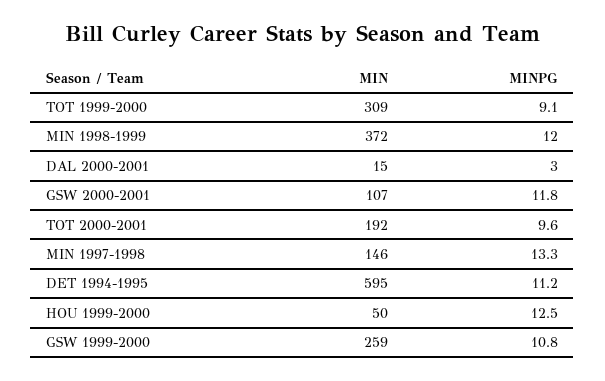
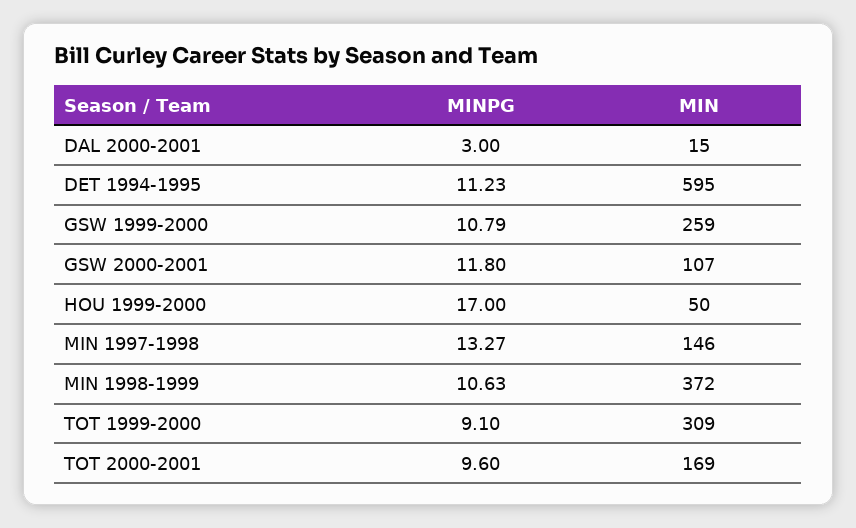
MINPG, MIN 1998-1999: 12 -> 10.63
MIN, TOT 2000-2001: 192 -> 169
MINPG, HOU 1999-2000: 12.5 -> 17

